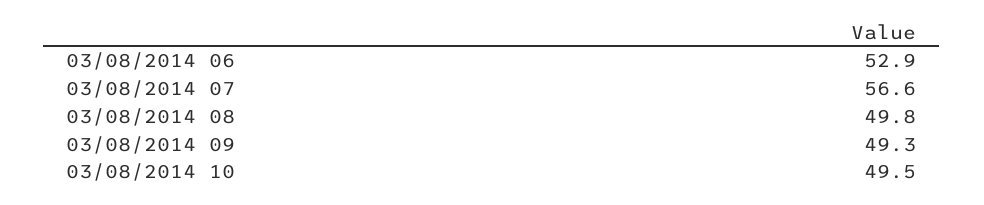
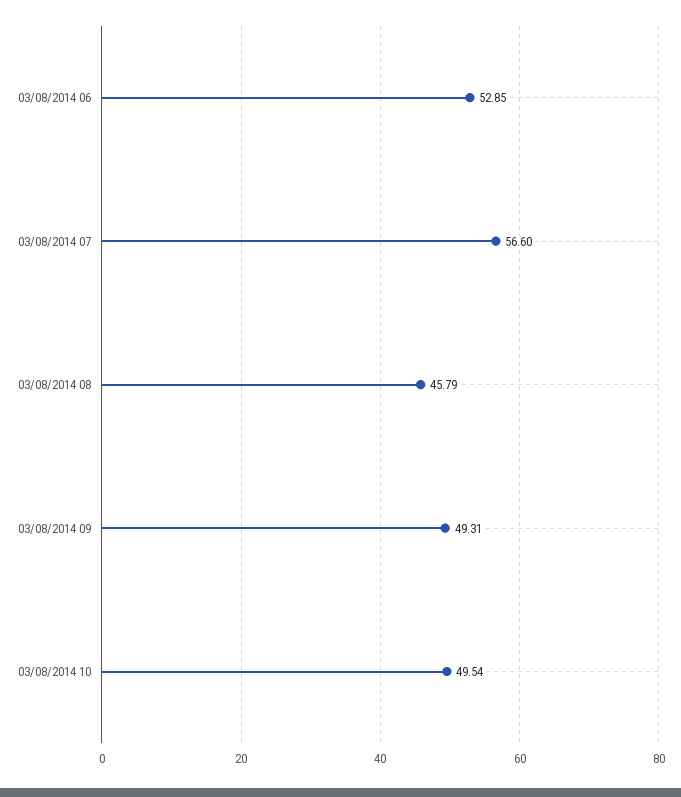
03/08/2014 08: 49.8 -> 45.79

